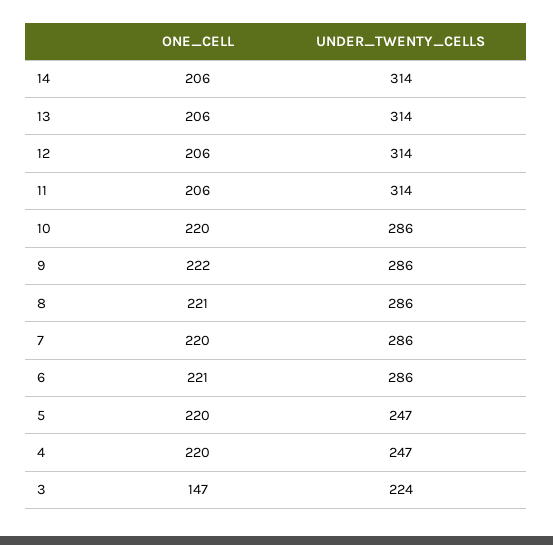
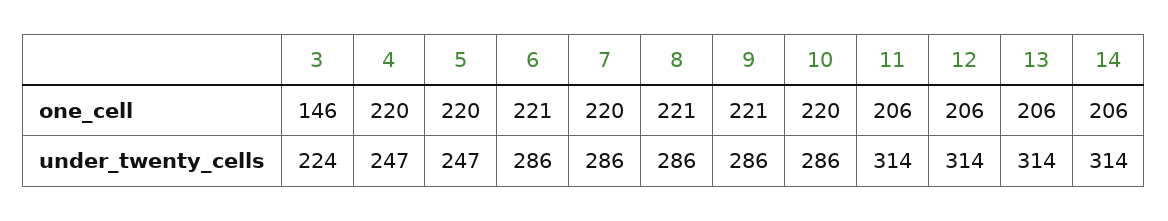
ONE_CELL, 9: 222 -> 221
ONE_CELL, 3: 147 -> 146

